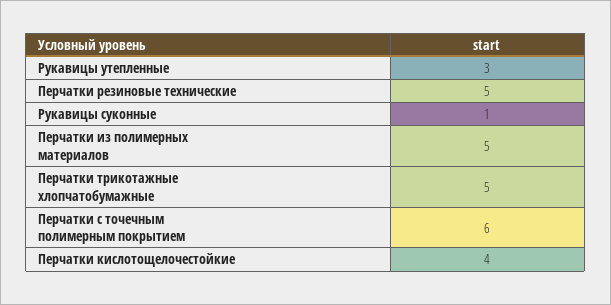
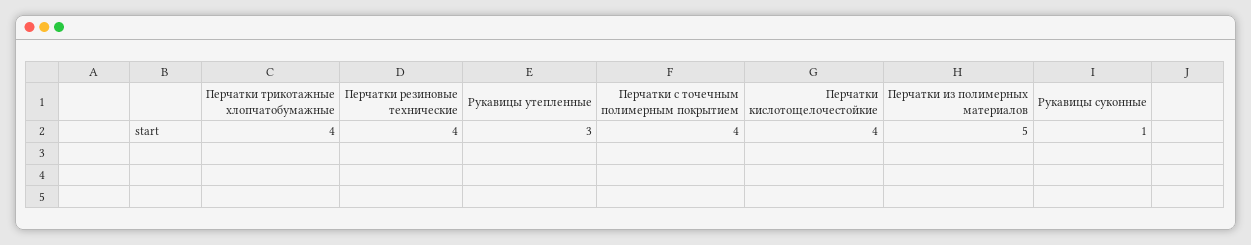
Перчатки резиновые технические: 5 -> 4
Перчатки трикотажные хлопчатобумажные: 5 -> 4
Перчатки с точечным полимерным покрытием: 6 -> 4

